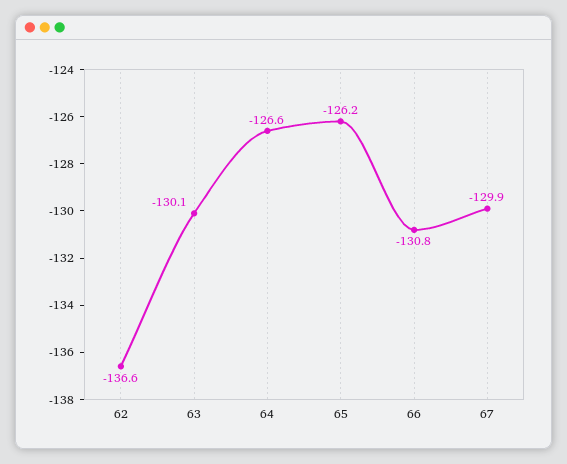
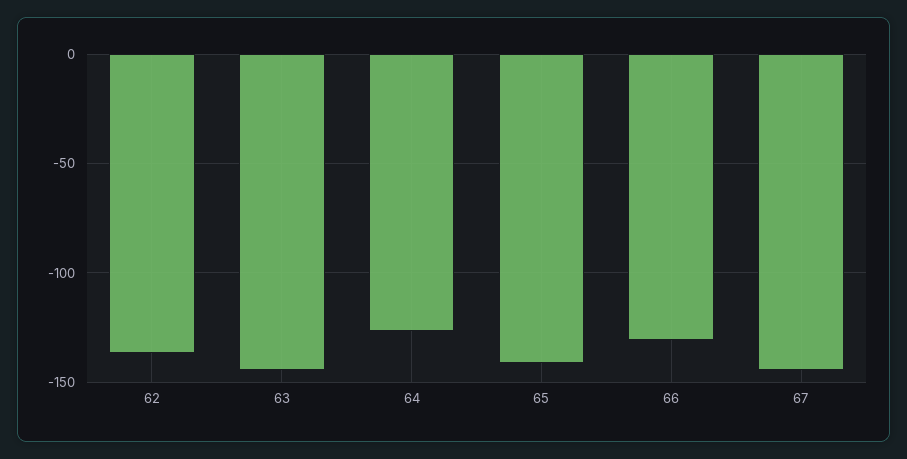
63: -130.1 -> -145
65: -126.2 -> -140
67: -129.9 -> -145

